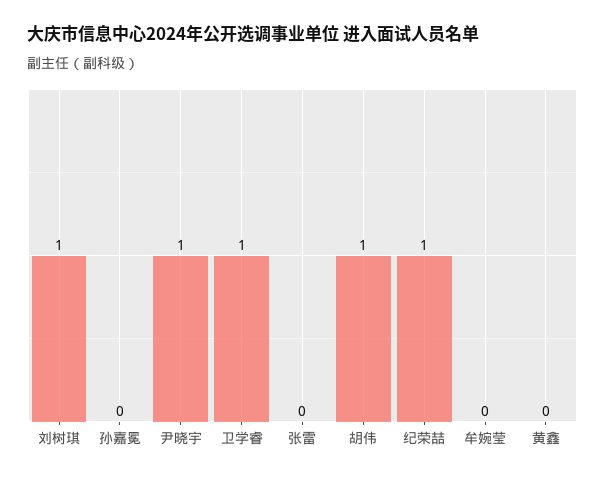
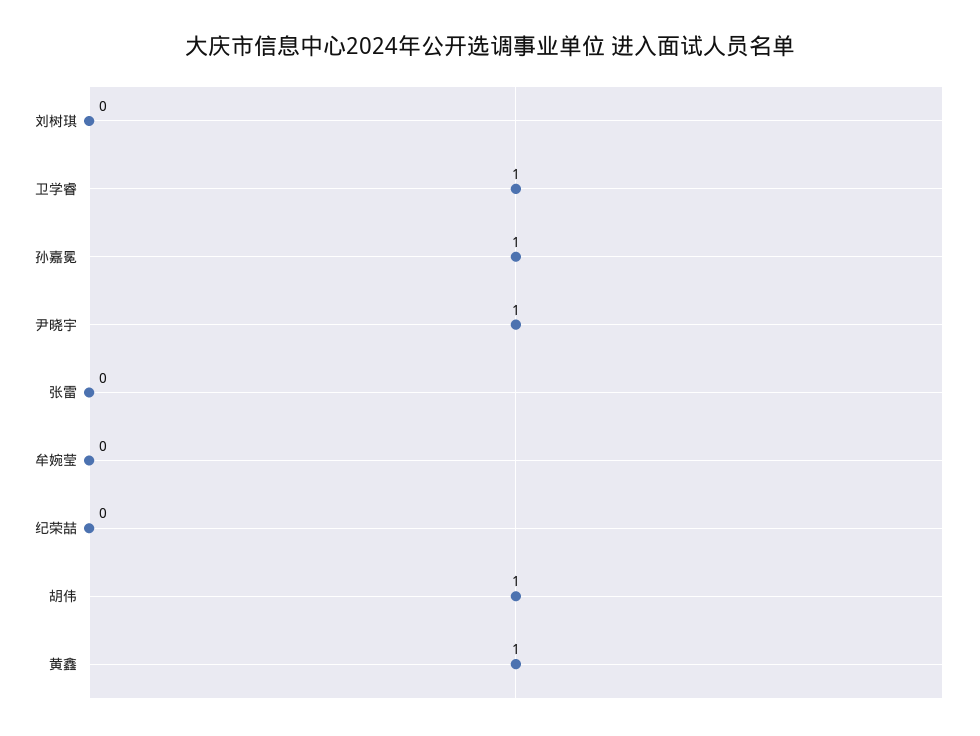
刘树琪: 1 -> 0
孙嘉冕: 0 -> 1
纪荣喆: 1 -> 0
黄鑫: 0 -> 1

